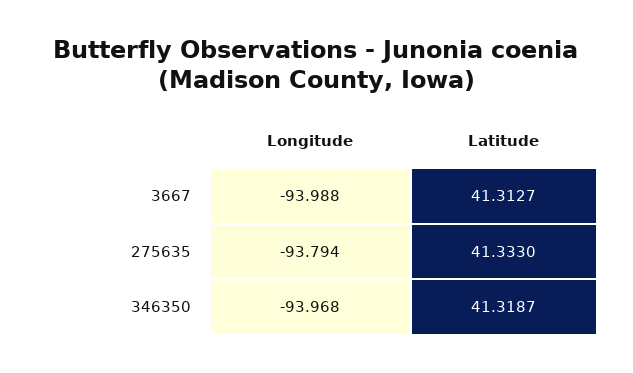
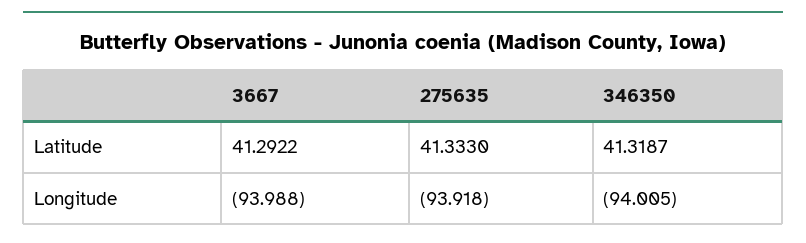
Latitude, 3667: 41.3127 -> 41.2922
Longitude, 275635: -93.794 -> -93.918
Longitude, 346350: -93.968 -> -94.005

